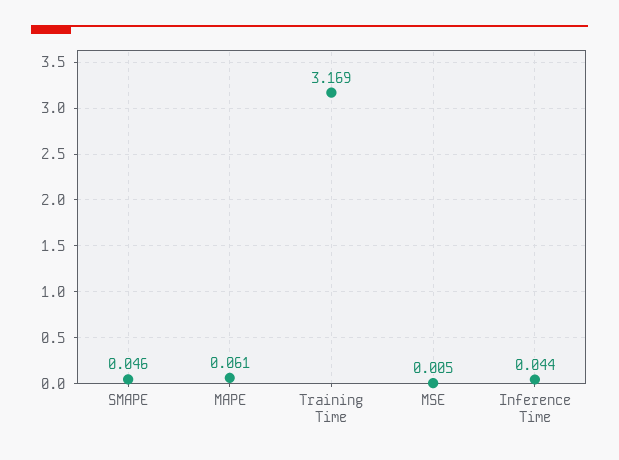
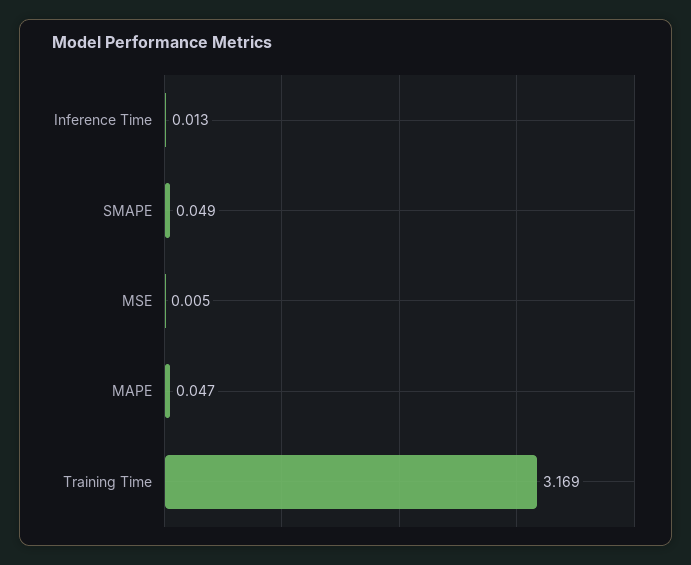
SMAPE: 0.046 -> 0.049
MAPE: 0.061 -> 0.047
Inference Time: 0.044 -> 0.013

